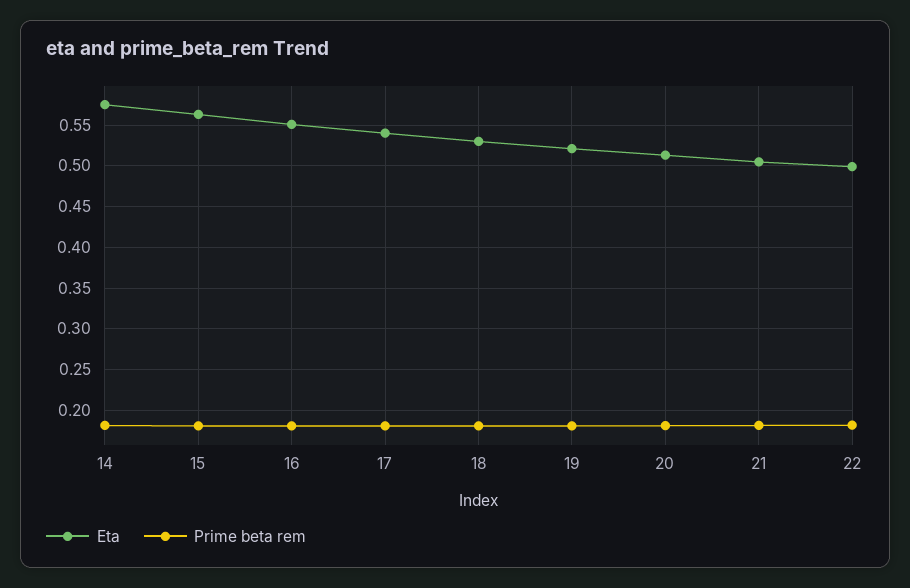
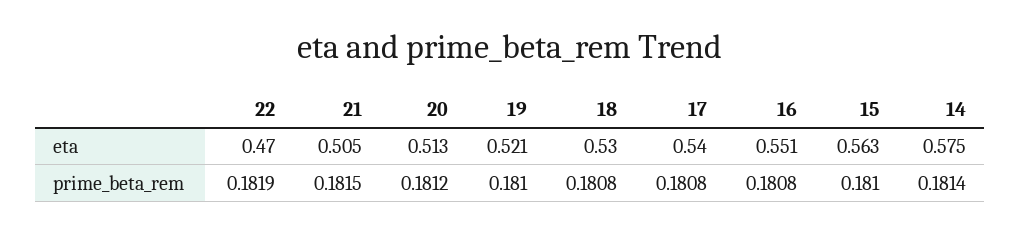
Eta, 22: 0.5 -> 0.47

